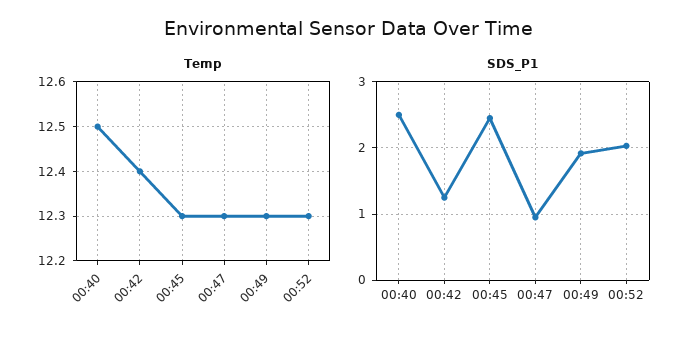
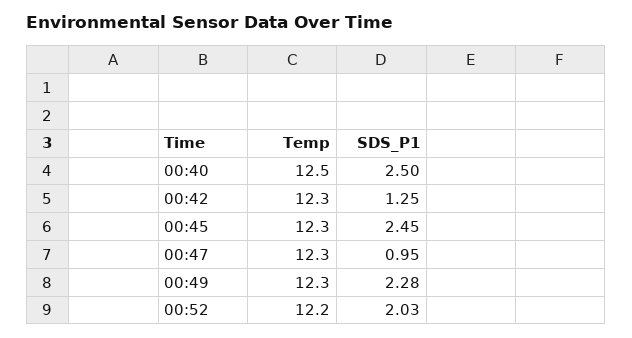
Temp, 00:42: 12.4 -> 12.3
Temp, 00:52: 12.3 -> 12.2
SDS_P1, 00:49: 1.9 -> 2.28

